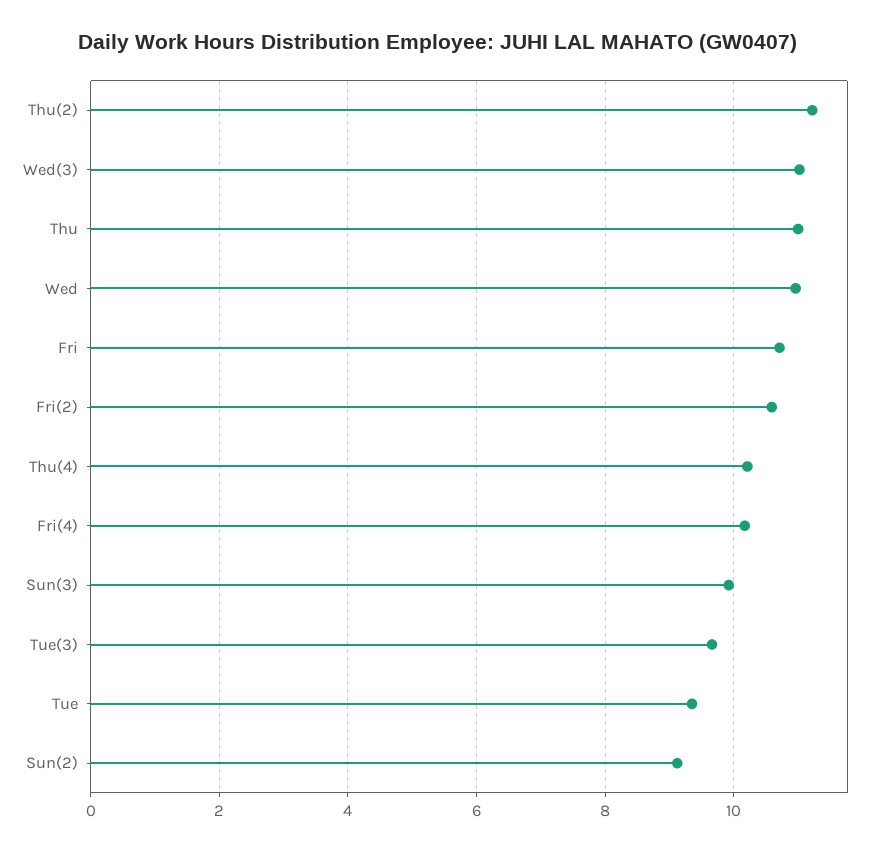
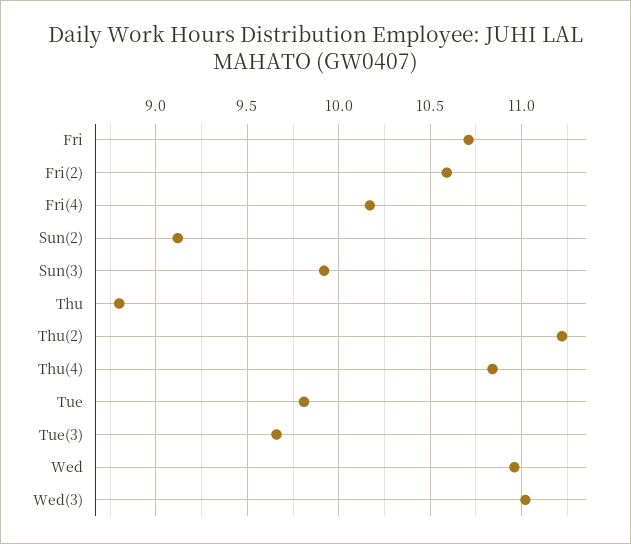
Thu: 11 -> 8.8
Thu(4): 10.2 -> 10.85
Tue: 9.4 -> 9.8

